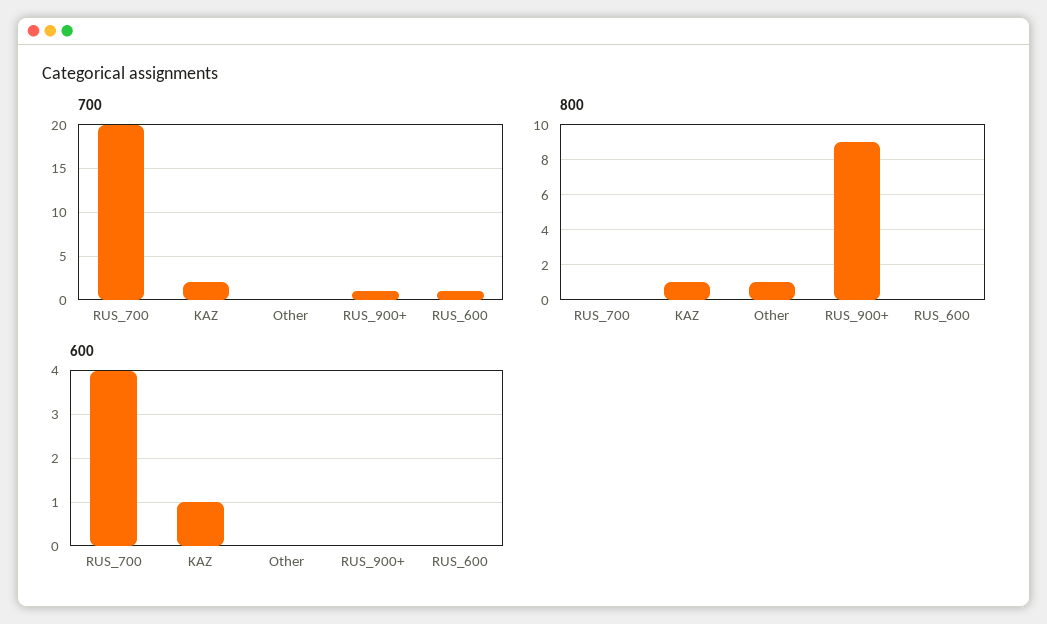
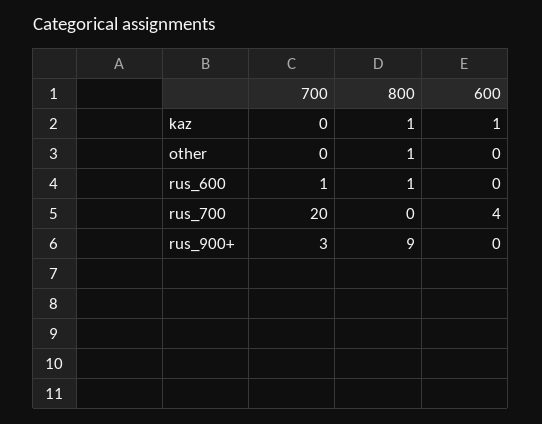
700, KAZ: 2 -> 0
700, RUS_900+: 1 -> 3
800, RUS_600: 0 -> 1

